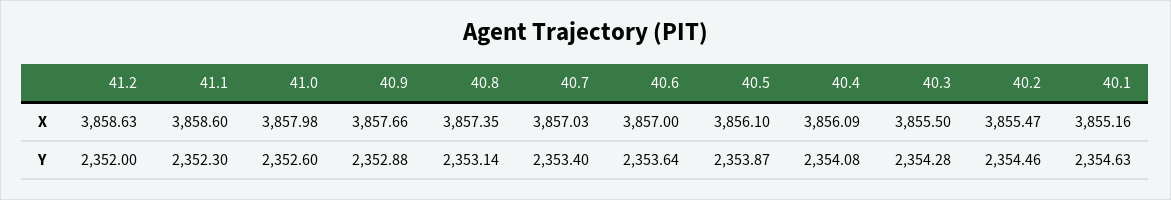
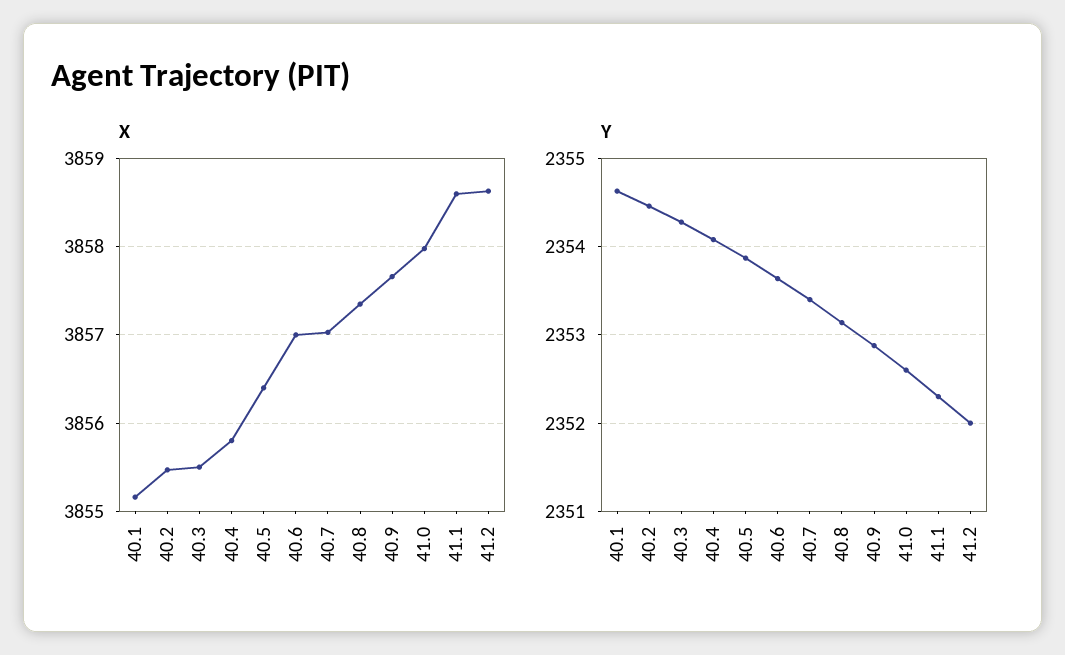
X, 40.5: 3856.1 -> 3856.4
X, 40.4: 3856.09 -> 3855.8

